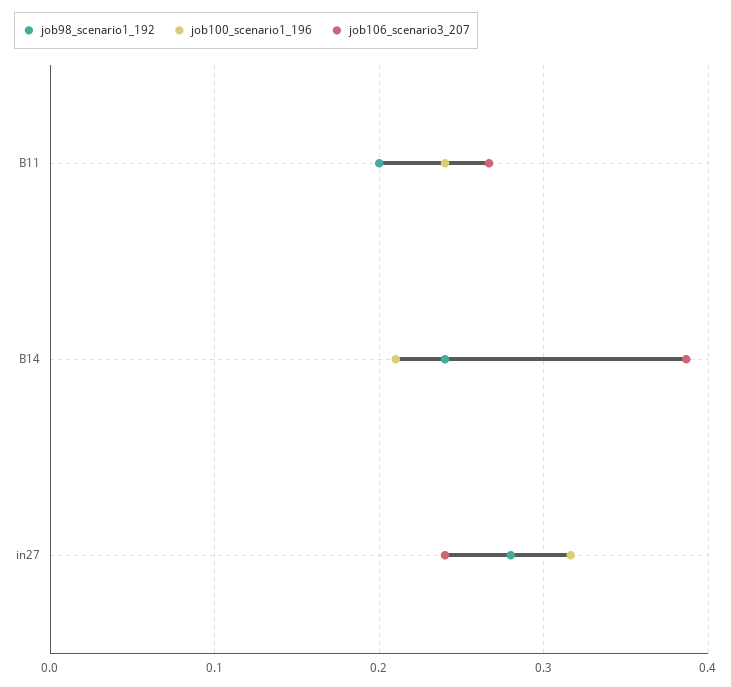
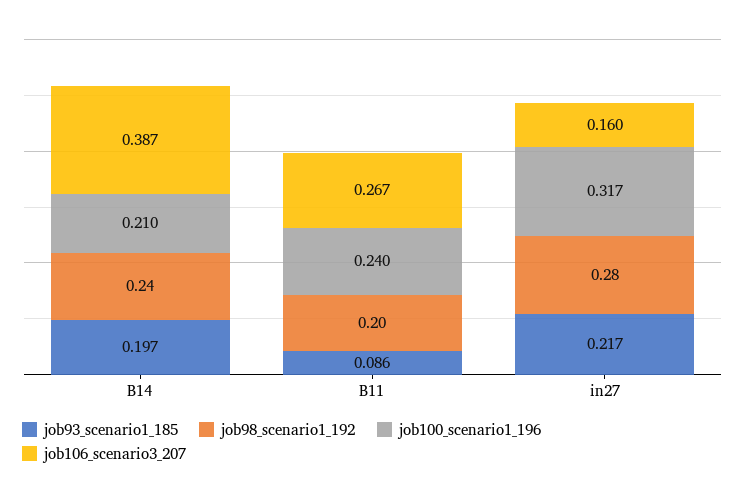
job106_scenario3_207, in27: 0.24 -> 0.16
job93_scenario1_185, B14: none -> 0.197
job93_scenario1_185, B11: none -> 0.086
job93_scenario1_185, in27: none -> 0.217

